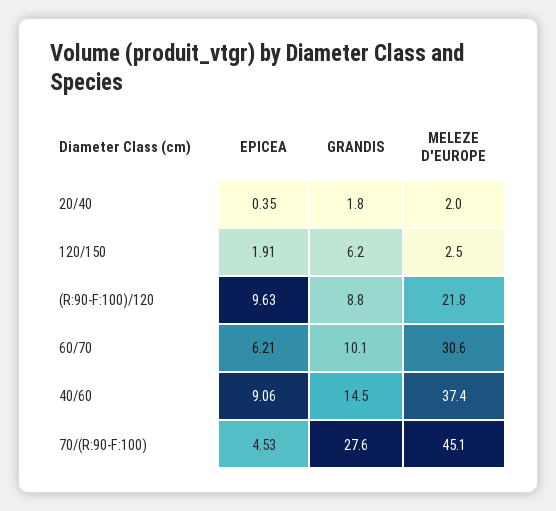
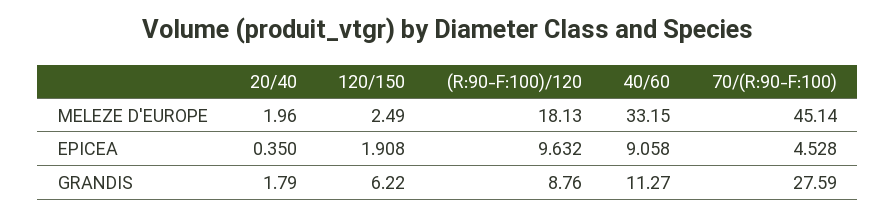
MELEZE D'EUROPE, (R:90-F:100)/120: 21.8 -> 18.13
EPICEA, 60/70: 6.21 -> none
GRANDIS, 60/70: 10.1 -> none
MELEZE D'EUROPE, 60/70: 30.6 -> none
GRANDIS, 40/60: 14.5 -> 11.27
MELEZE D'EUROPE, 40/60: 37.4 -> 33.15

